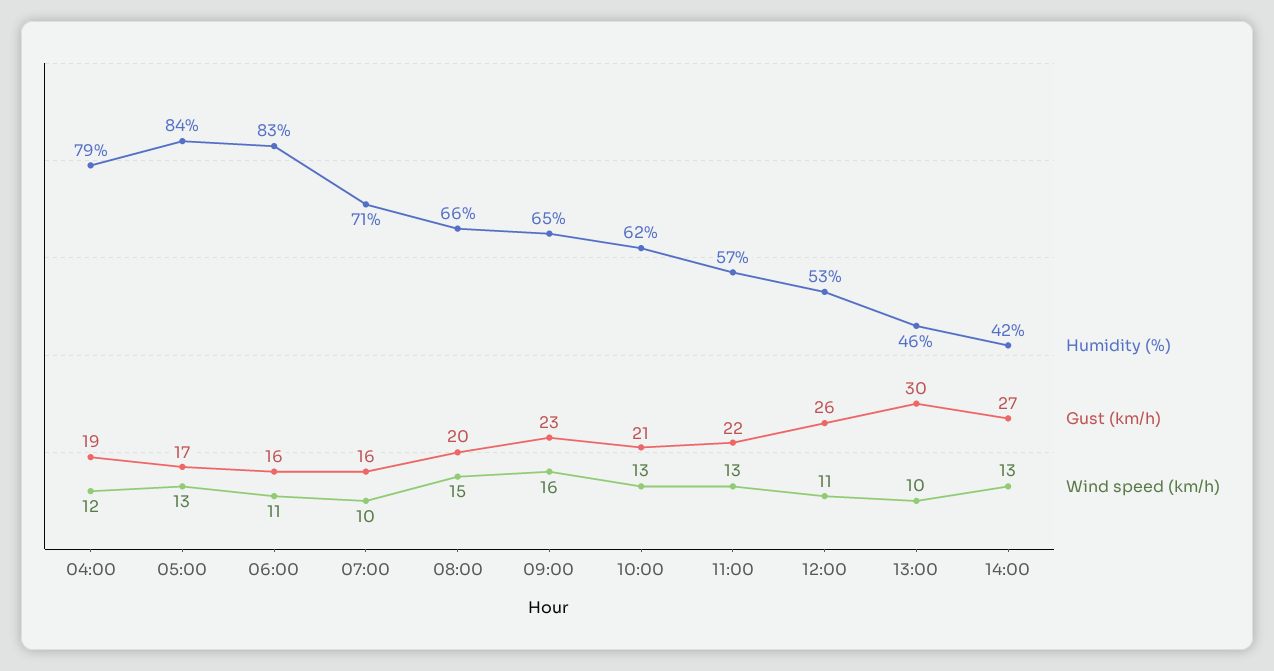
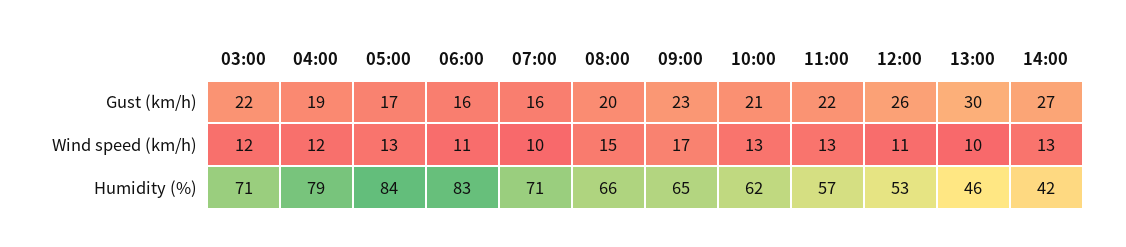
Wind speed (km/h), 09:00: 16 -> 17
Gust (km/h), 03:00: none -> 22
Wind speed (km/h), 03:00: none -> 12
Humidity (%), 03:00: none -> 71

